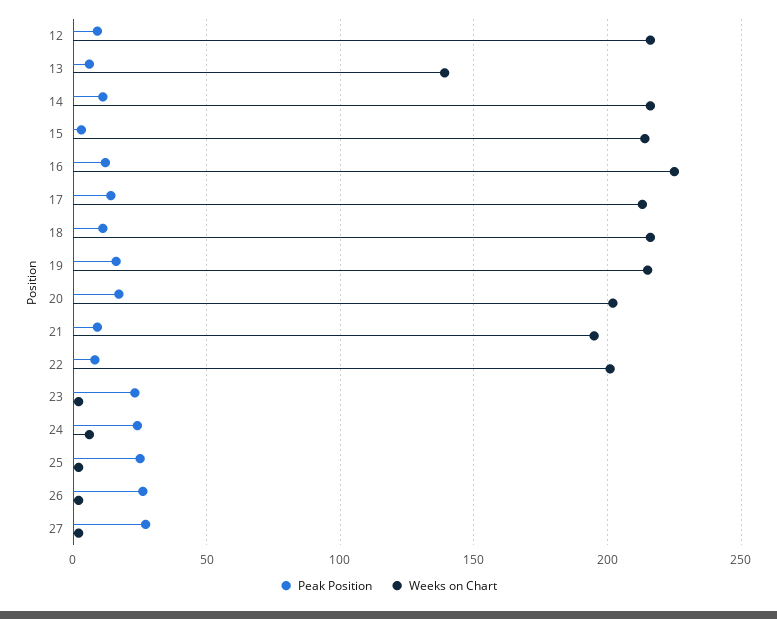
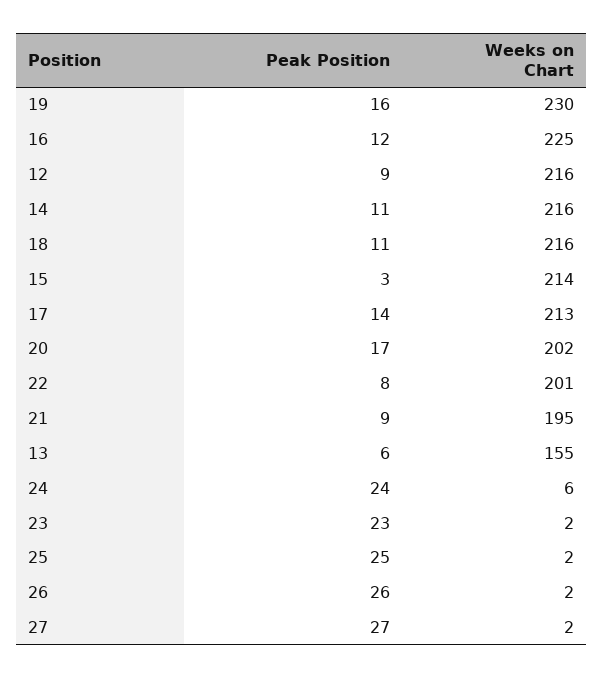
Weeks on Chart, 13: 140 -> 155
Weeks on Chart, 19: 215 -> 230

